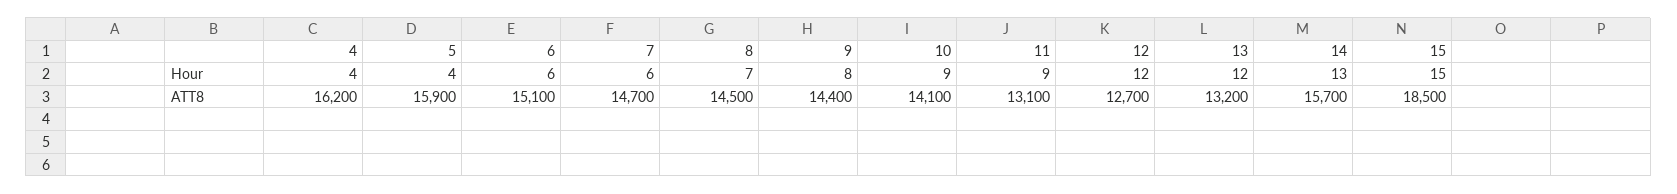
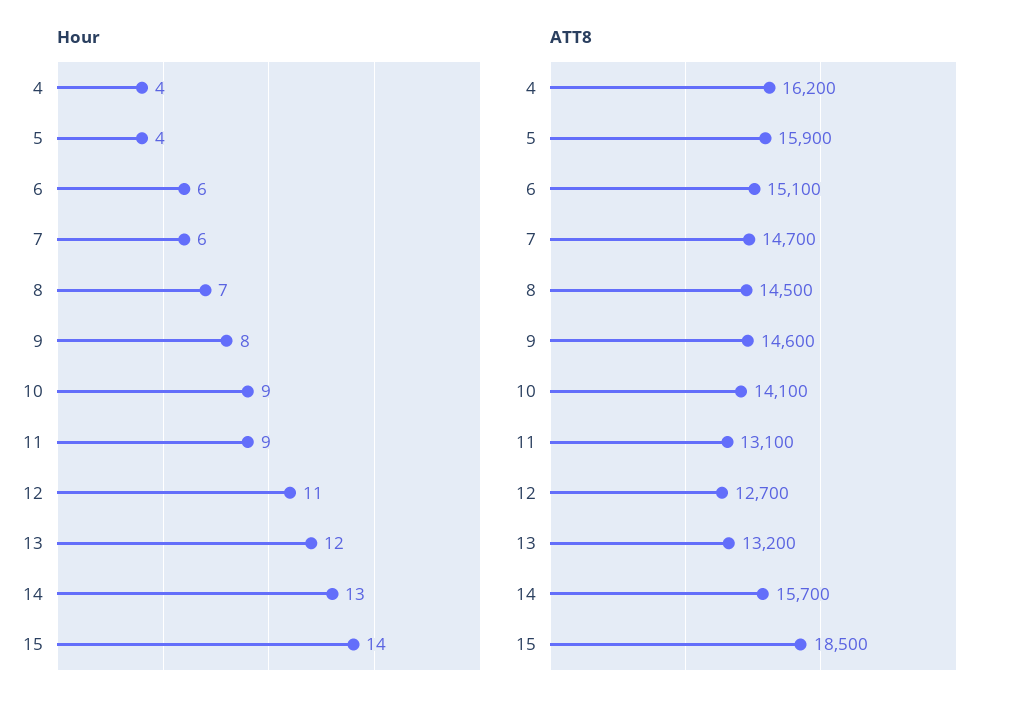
Hour, 12: 12 -> 11
Hour, 15: 15 -> 14
ATT8, 9: 14400 -> 14600

